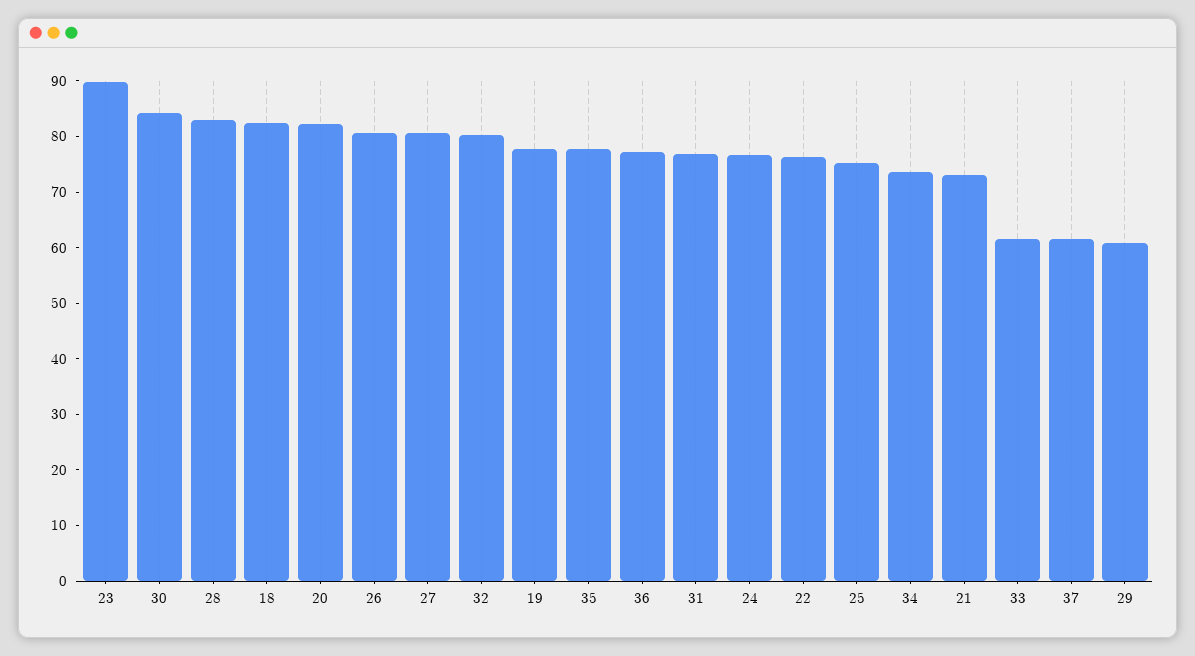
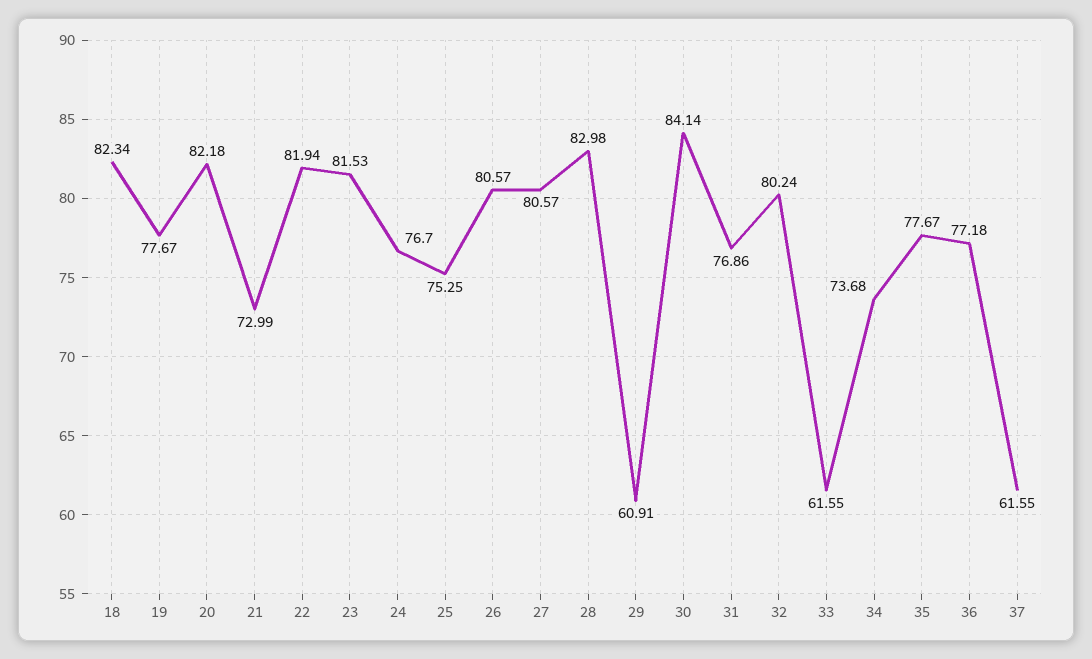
23: 90 -> 81.53
22: 76 -> 81.94

